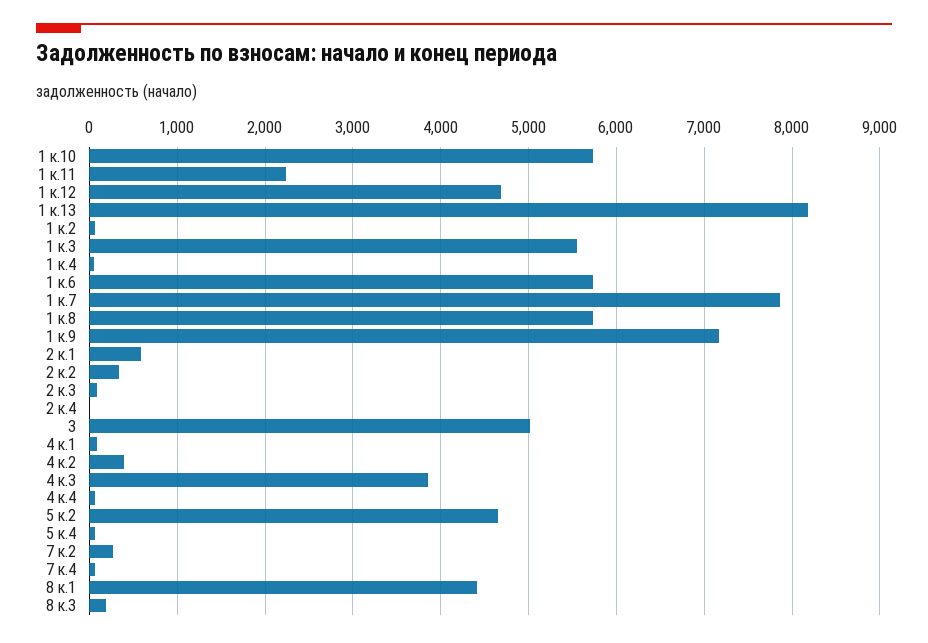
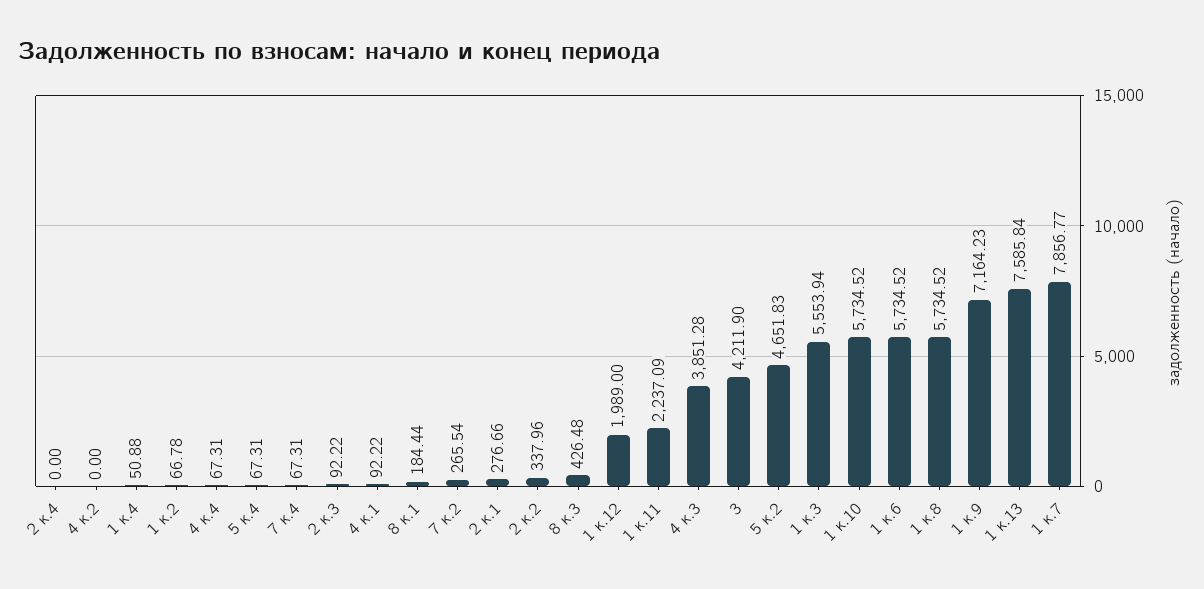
1 к.12: 4700 -> 1989
1 к.13: 8200 -> 7585.84
2 к.1: 600 -> 276.66
3: 5000 -> 4211.9
4 к.2: 400 -> 0
8 к.1: 4400 -> 184.44
8 к.3: 200 -> 426.48

